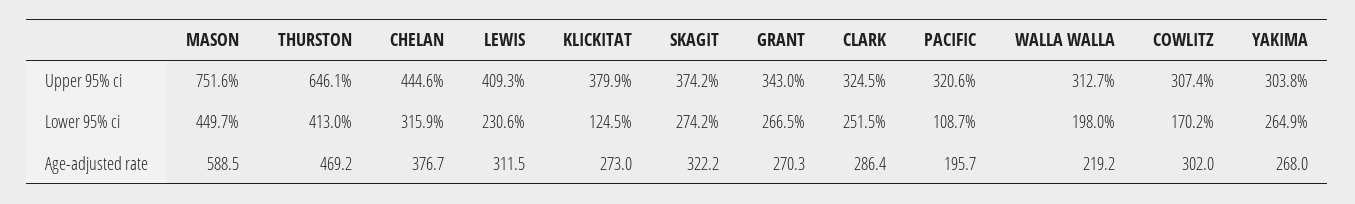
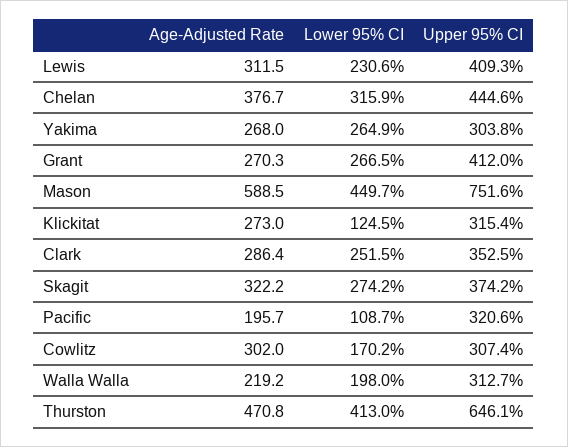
KLICKITAT, Upper 95% ci: 379.9 -> 315.4
GRANT, Upper 95% ci: 343 -> 412
CLARK, Upper 95% ci: 324.5 -> 352.5
THURSTON, Age-adjusted rate: 469.2 -> 470.8

